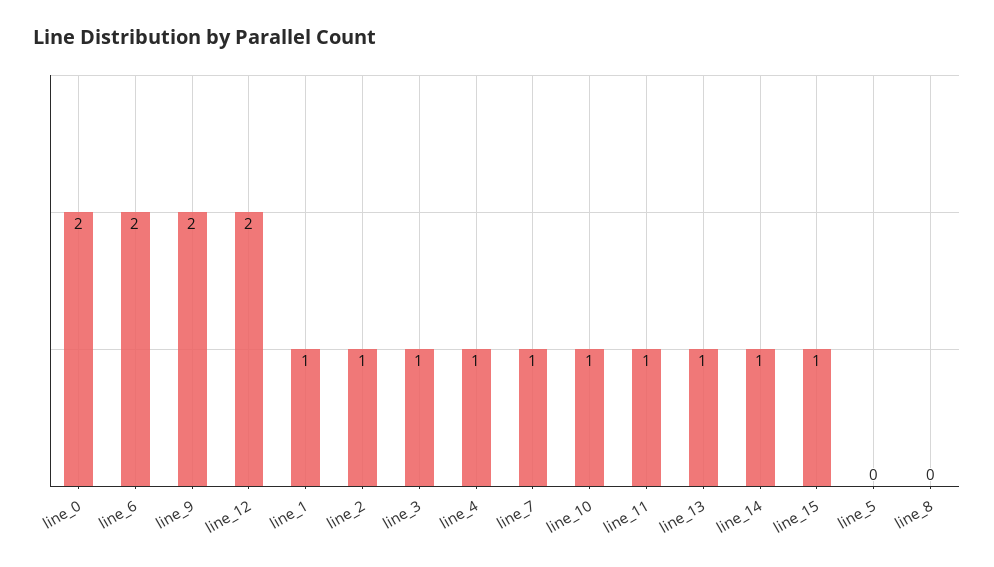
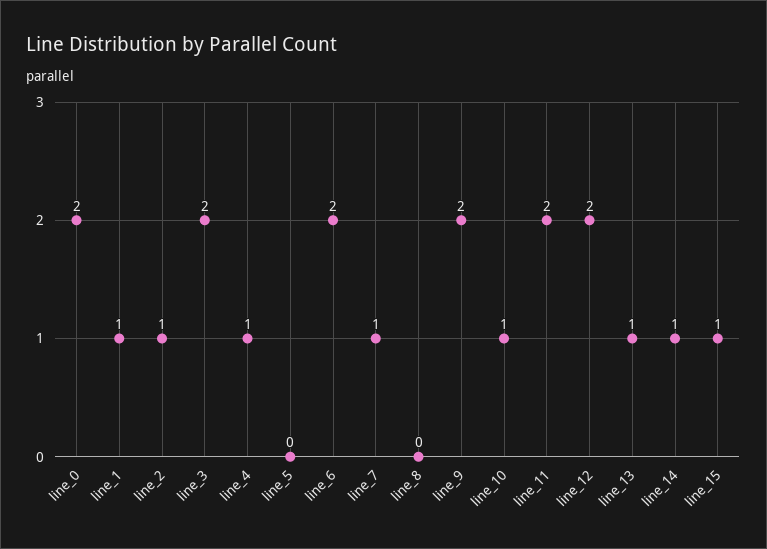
line_3: 1 -> 2
line_11: 1 -> 2

